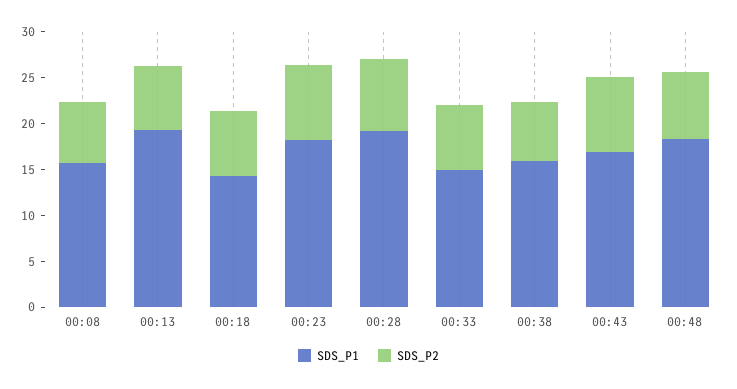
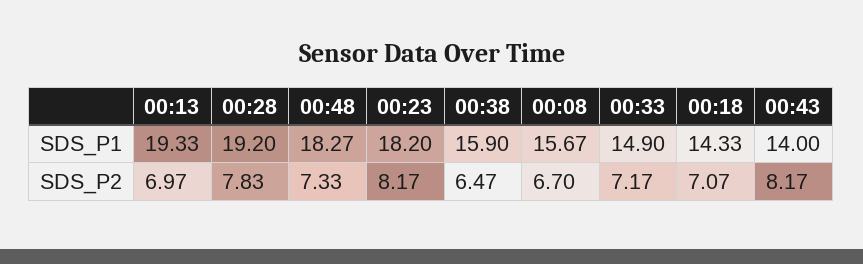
SDS_P1, 00:43: 17 -> 14

